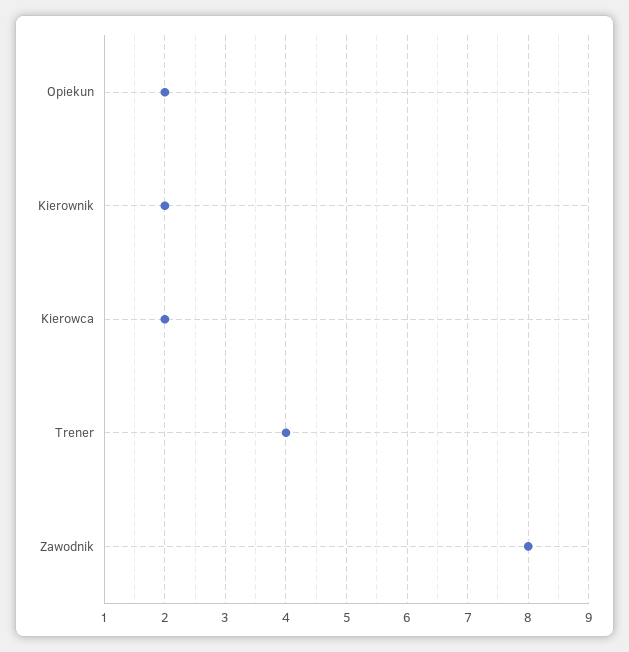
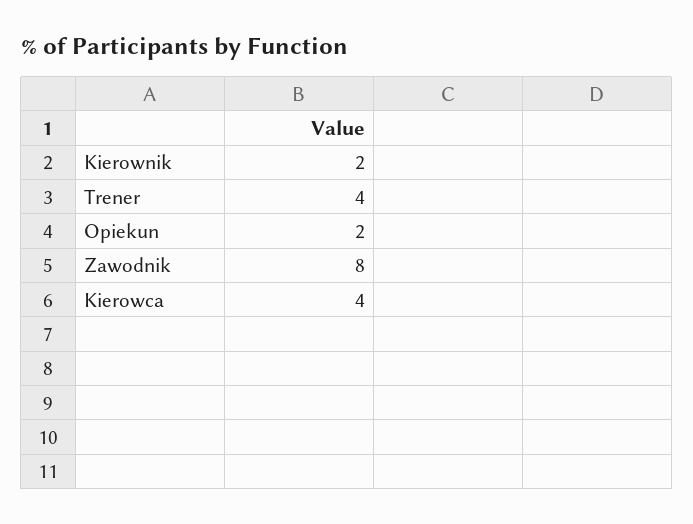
Kierowca: 2 -> 4

